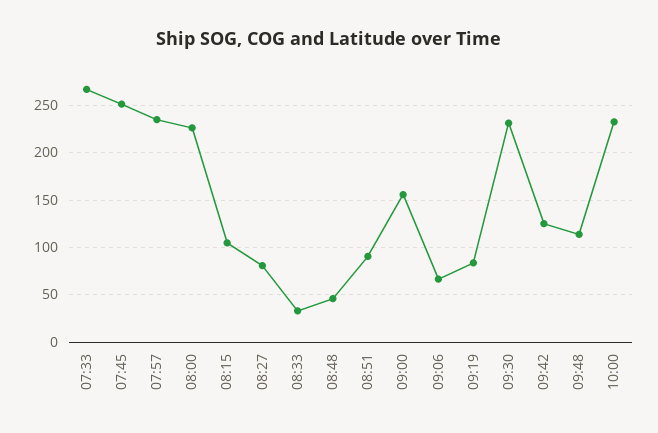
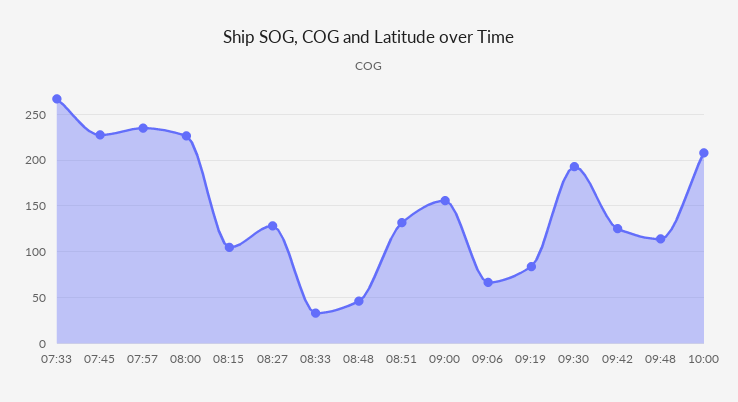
07:45: 250 -> 230
08:27: 80 -> 130
08:51: 90 -> 130
09:30: 230 -> 190
10:00: 230 -> 210

